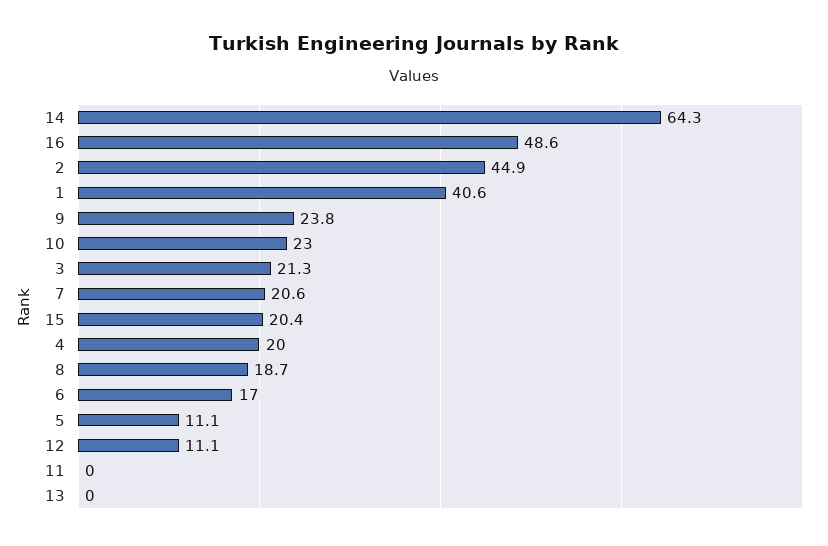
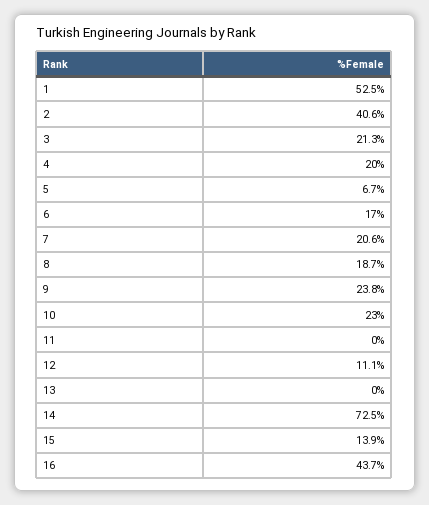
14: 64.3 -> 72.5
16: 48.6 -> 43.7
2: 44.9 -> 40.6
1: 40.6 -> 52.5
15: 20.4 -> 13.9
5: 11.1 -> 6.7

